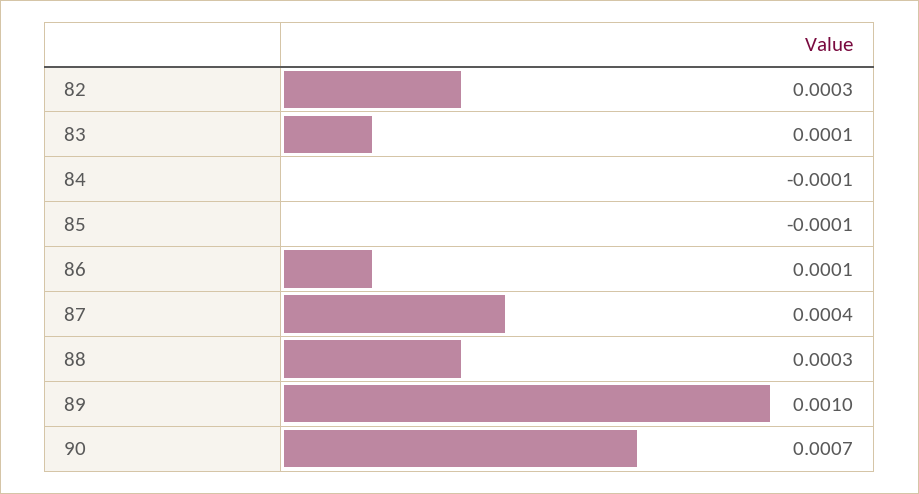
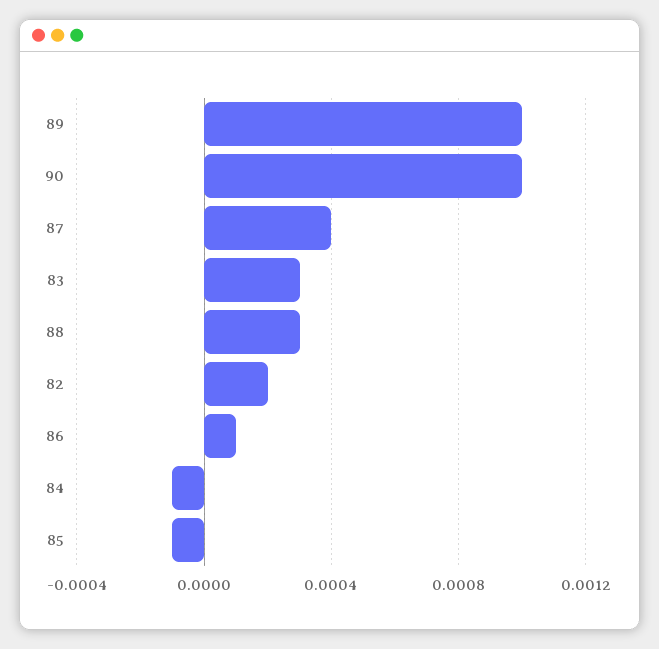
82: 0.0003 -> 0.0002
83: 0.0001 -> 0.0003
90: 0.0007 -> 0.001

